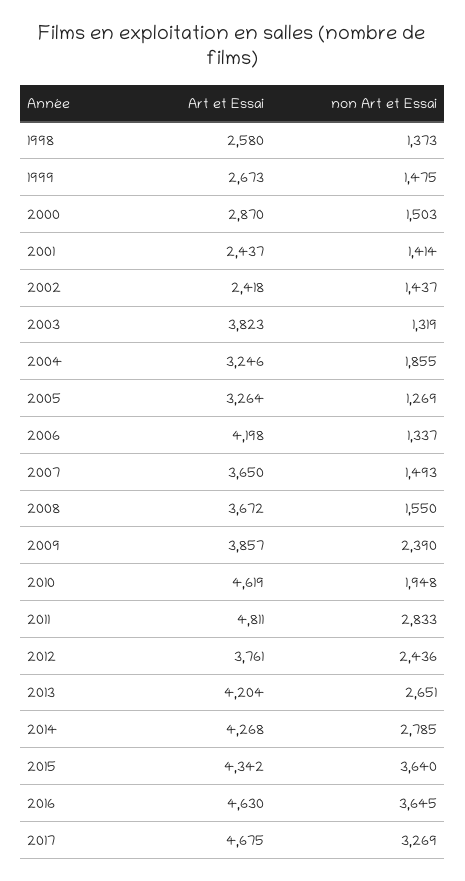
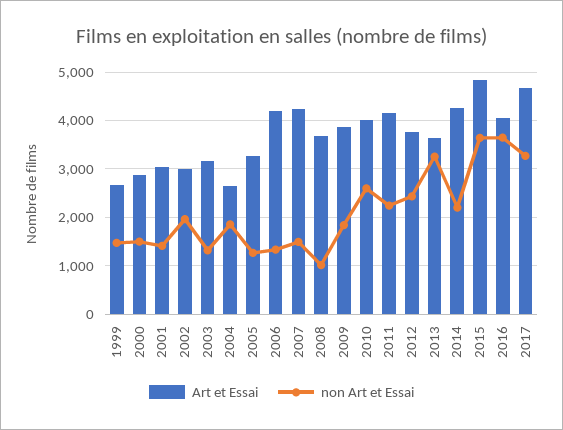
Art et Essai, 1998: 2580 -> none
non Art et Essai, 1998: 1373 -> none
Art et Essai, 2001: 2437 -> 3000
Art et Essai, 2002: 2418 -> 3000
non Art et Essai, 2002: 1437 -> 2000
Art et Essai, 2003: 3823 -> 3200
Art et Essai, 2004: 3246 -> 2600
Art et Essai, 2007: 3650 -> 4200
non Art et Essai, 2008: 1550 -> 1000
non Art et Essai, 2009: 2390 -> 1800
Art et Essai, 2010: 4619 -> 4000
non Art et Essai, 2010: 1948 -> 2600
Art et Essai, 2011: 4811 -> 4200
non Art et Essai, 2011: 2833 -> 2200
Art et Essai, 2013: 4204 -> 3600
non Art et Essai, 2013: 2651 -> 3200
non Art et Essai, 2014: 2785 -> 2200
Art et Essai, 2015: 4342 -> 4800
Art et Essai, 2016: 4630 -> 4000

